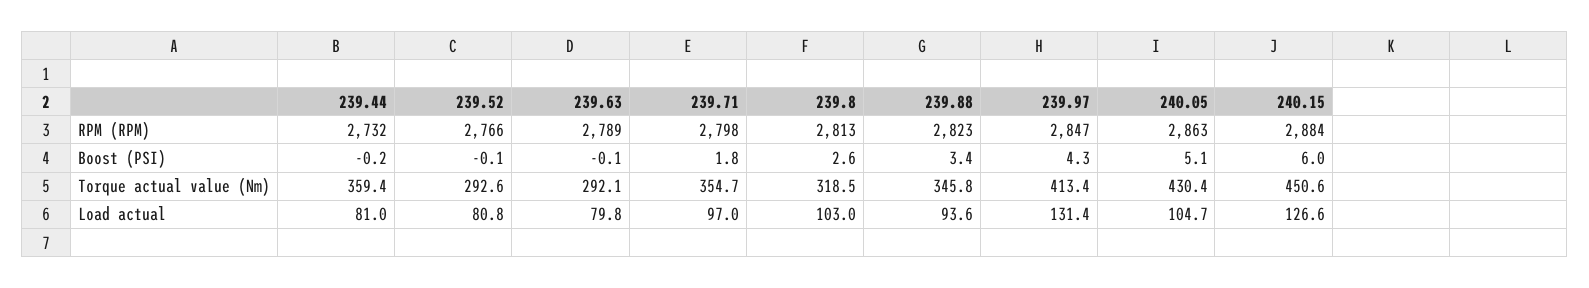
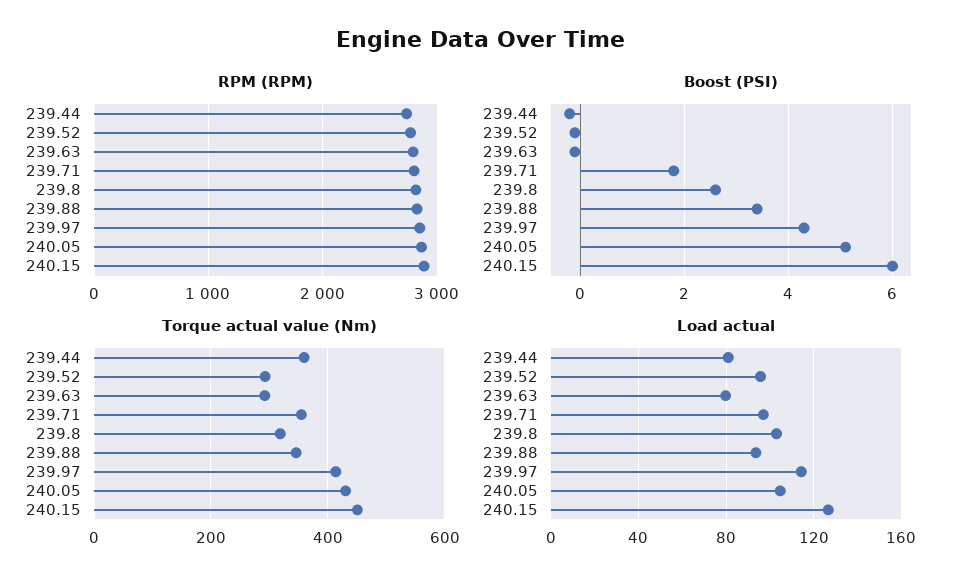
Load actual, 239.52: 80.8 -> 95
Load actual, 239.97: 131.4 -> 115

